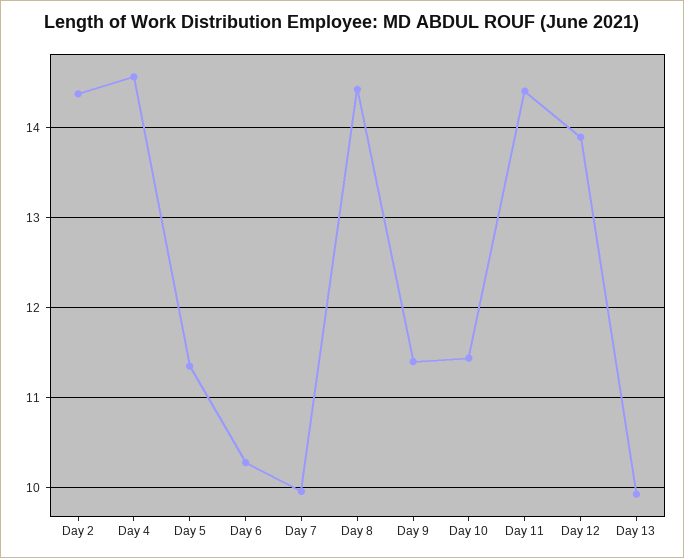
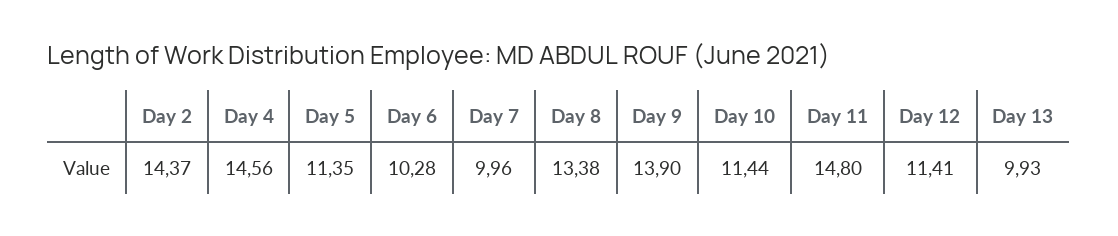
Day 8: 14.4 -> 13.38
Day 9: 11.4 -> 13.9
Day 11: 14.4 -> 14.8
Day 12: 13.9 -> 11.41

